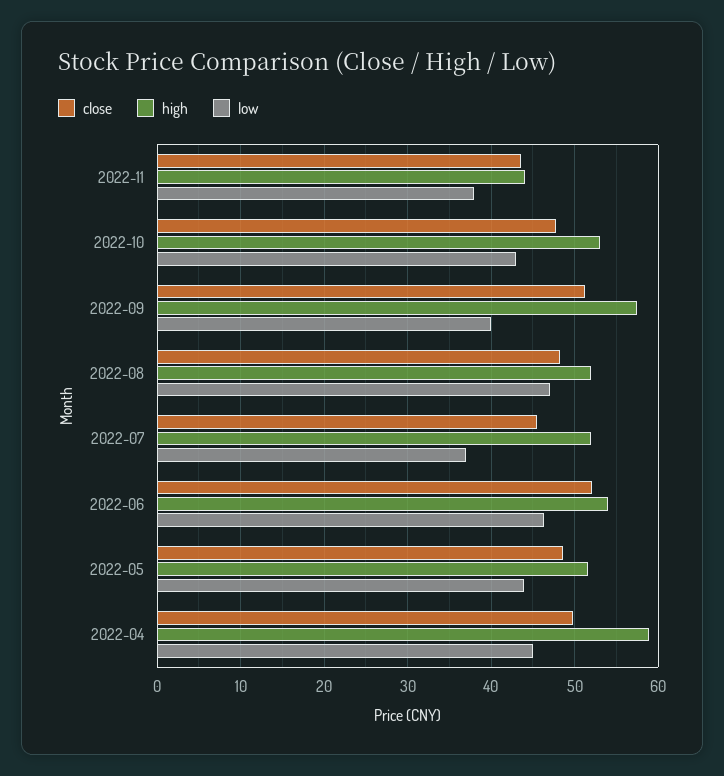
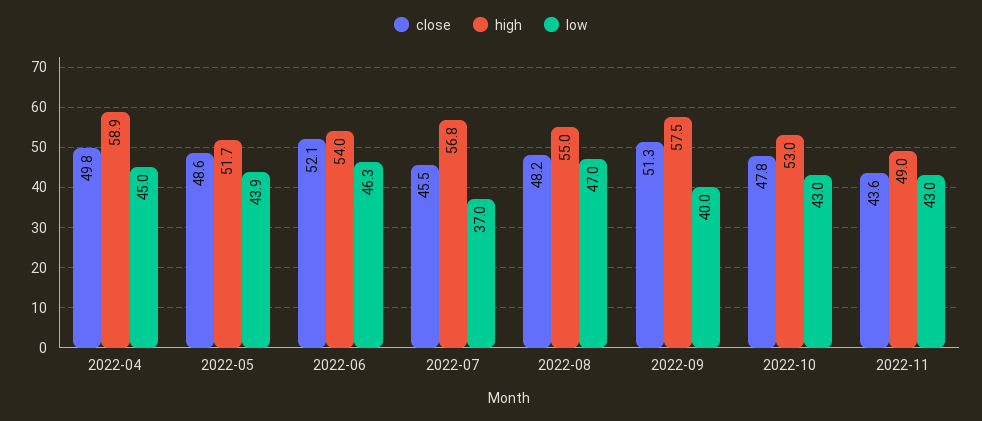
high, 2022-11: 44 -> 49
low, 2022-11: 38 -> 43
high, 2022-08: 52 -> 55
high, 2022-07: 52 -> 56.8

